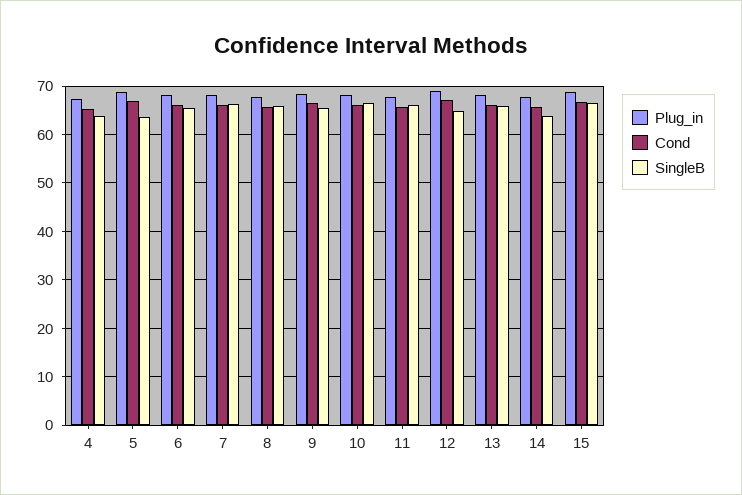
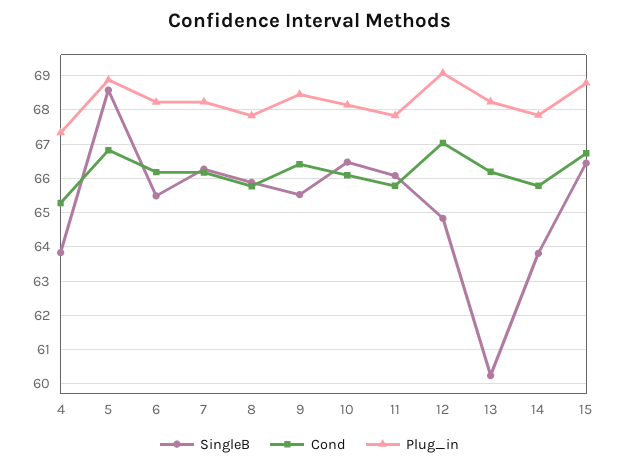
SingleB, 5: 64 -> 68.6
SingleB, 13: 66 -> 60.2

